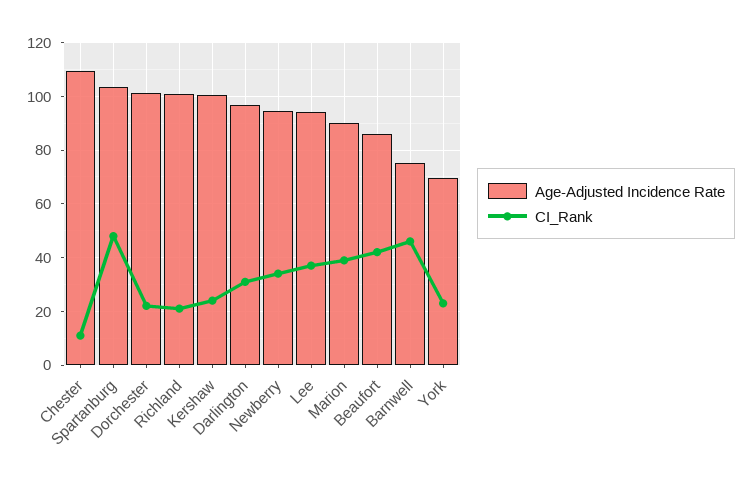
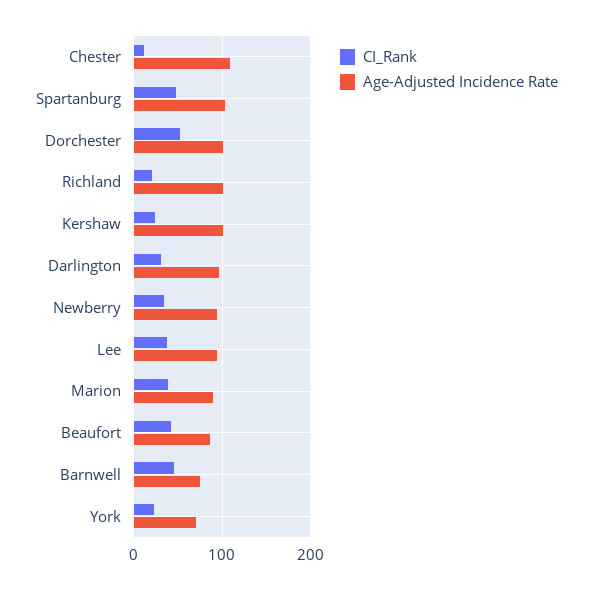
CI_Rank, Dorchester: 22.5 -> 50

